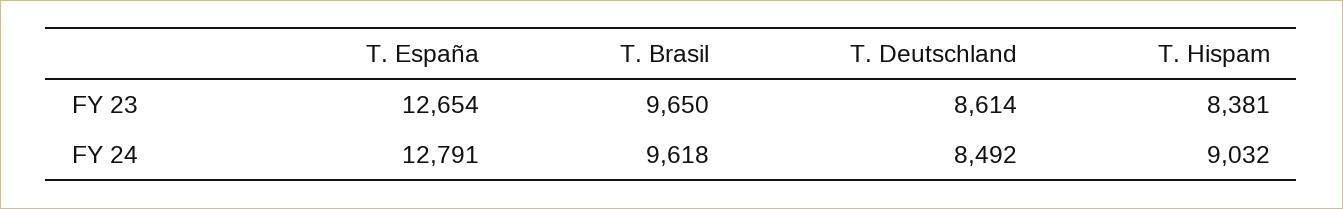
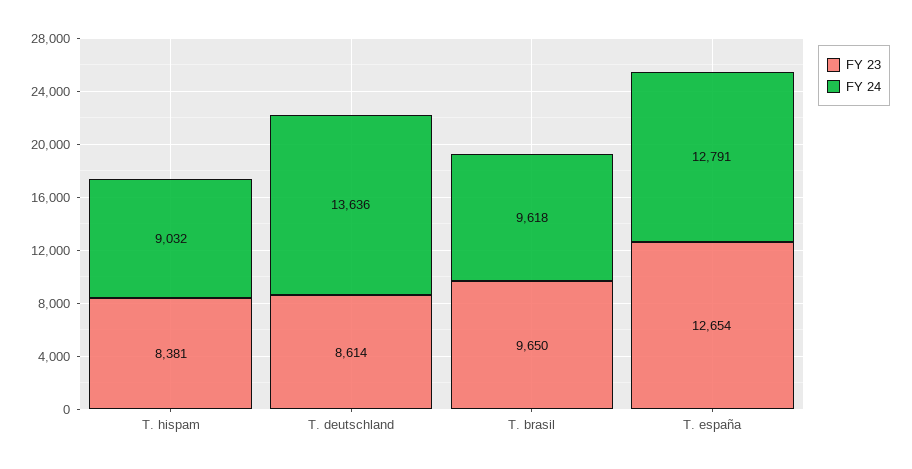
FY 24, T. Deutschland: 8492 -> 13636

